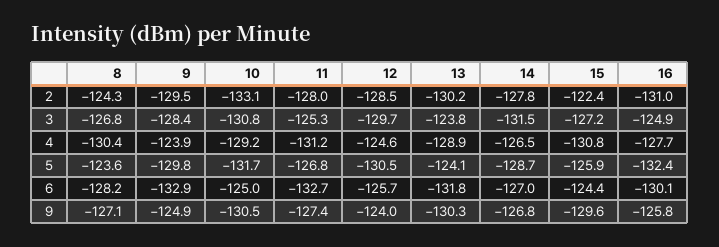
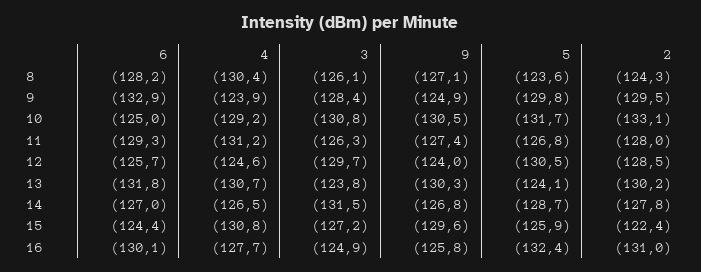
8, 3: -126.8 -> -126.1
11, 3: -125.3 -> -126.3
13, 4: -128.9 -> -130.7
11, 6: -132.7 -> -129.3

